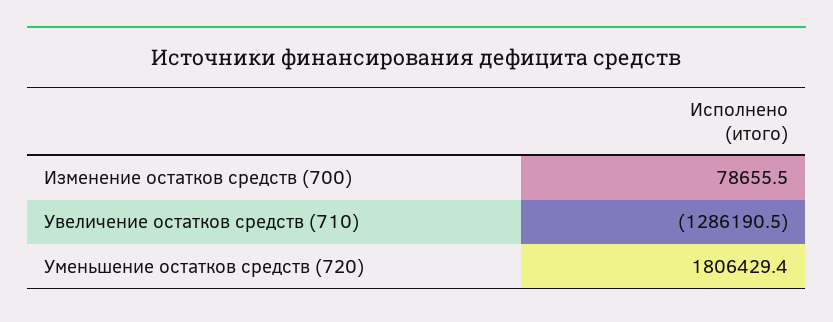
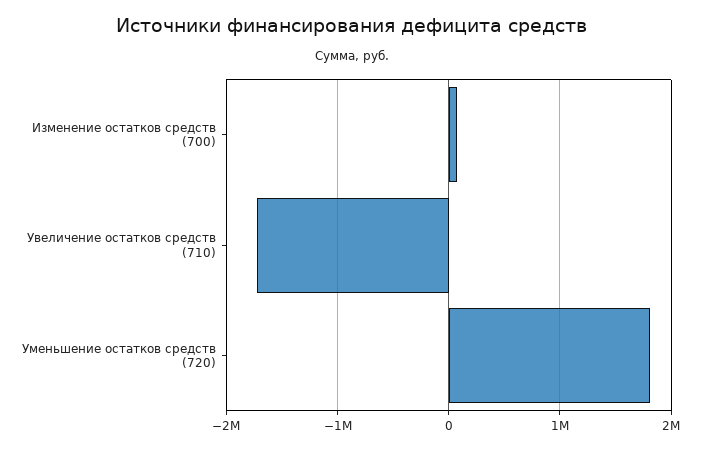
Увеличение остатков средств (710): -1286190.5 -> -1700000

